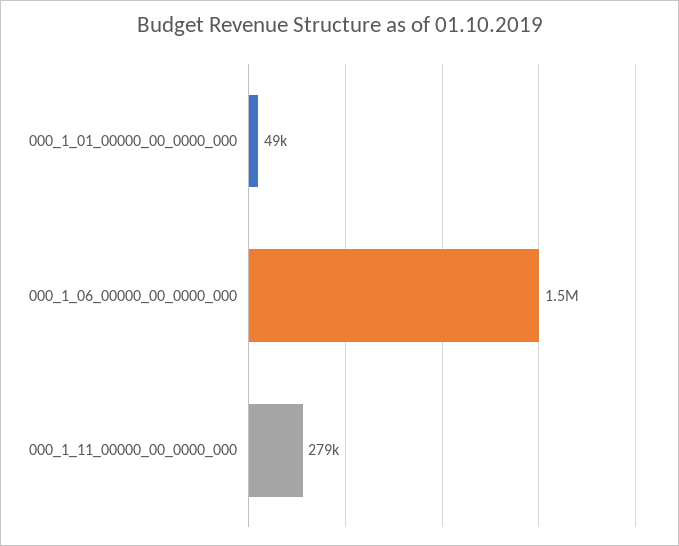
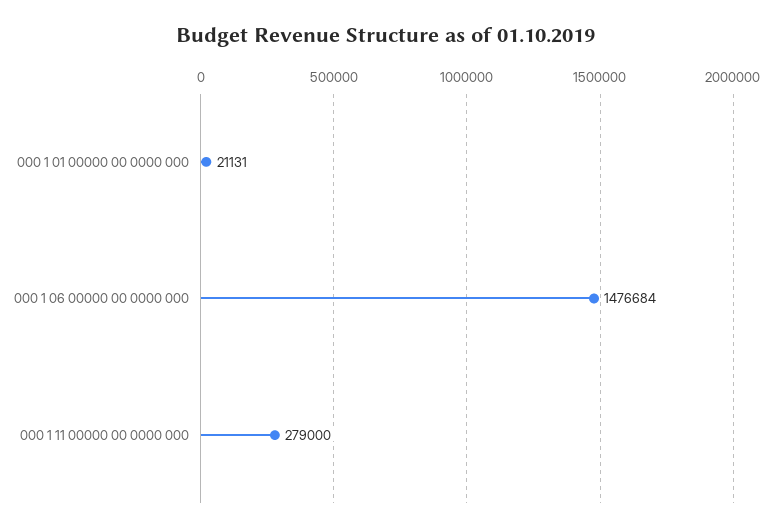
000_1_01_00000_00_0000_000: 49000 -> 21131

